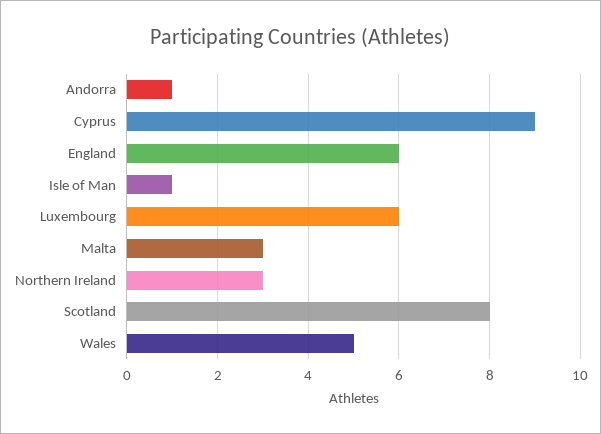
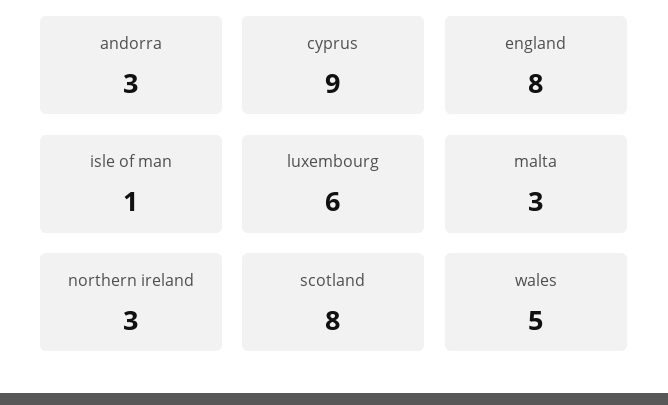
Andorra: 1 -> 3
England: 6 -> 8

